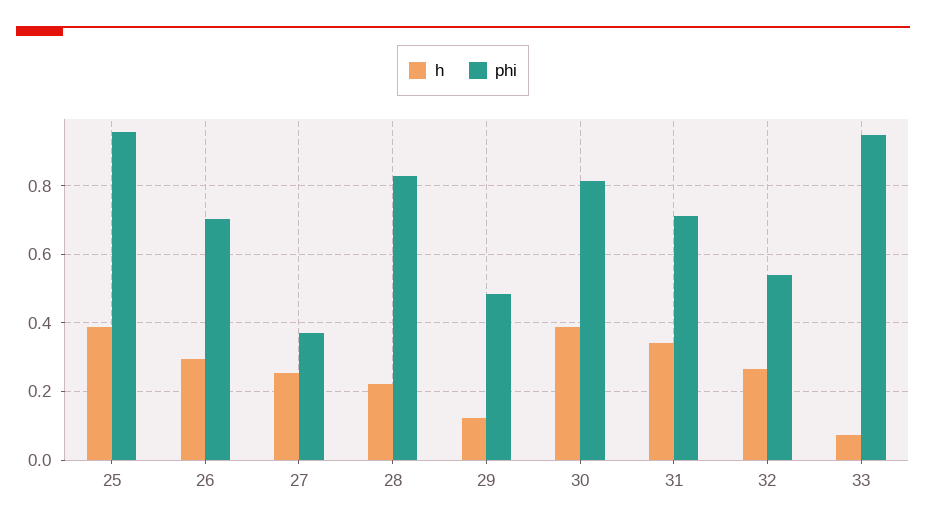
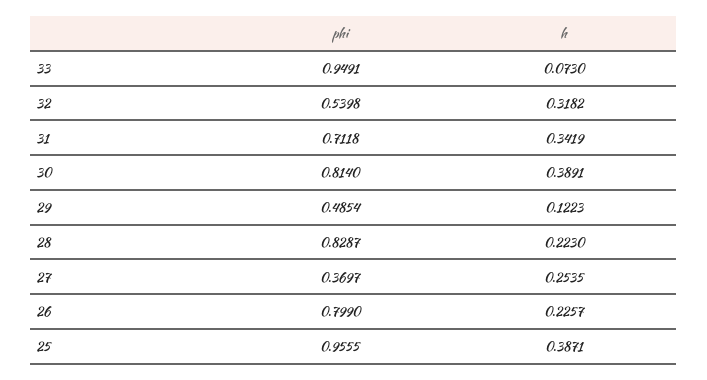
h, 26: 0.3 -> 0.2257
phi, 26: 0.7 -> 0.799
h, 32: 0.26 -> 0.3182

